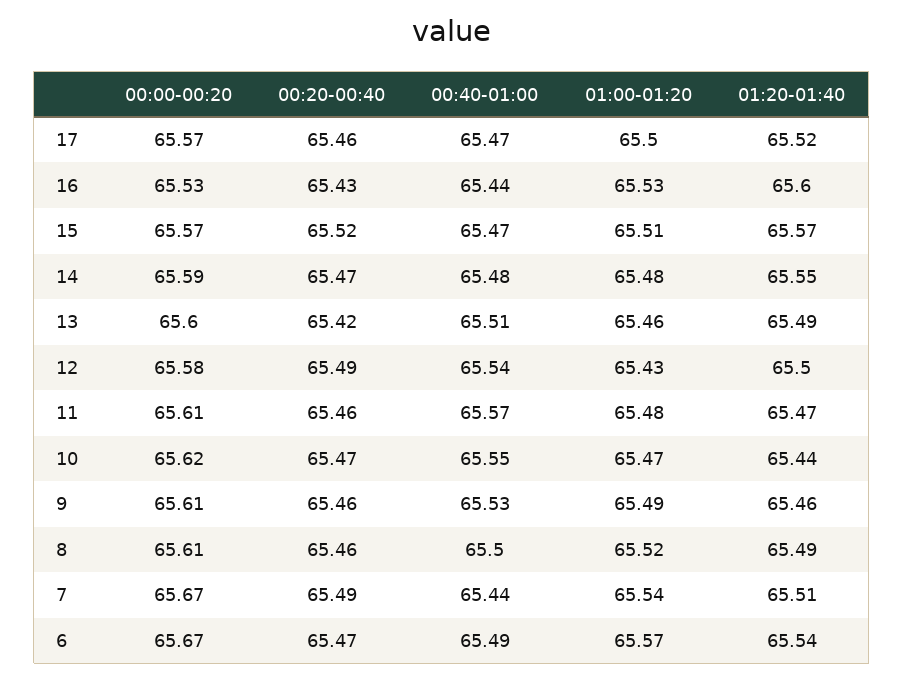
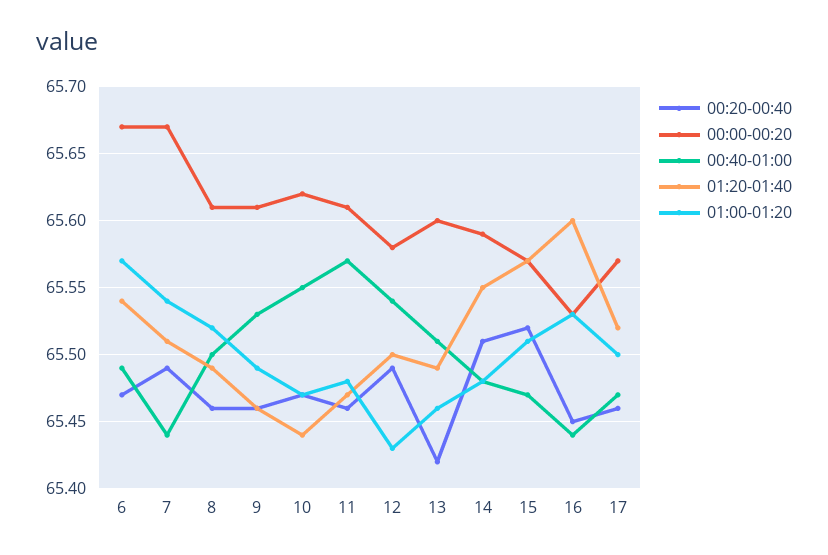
00:20-00:40, 16: 65.43 -> 65.45
00:20-00:40, 14: 65.47 -> 65.51

